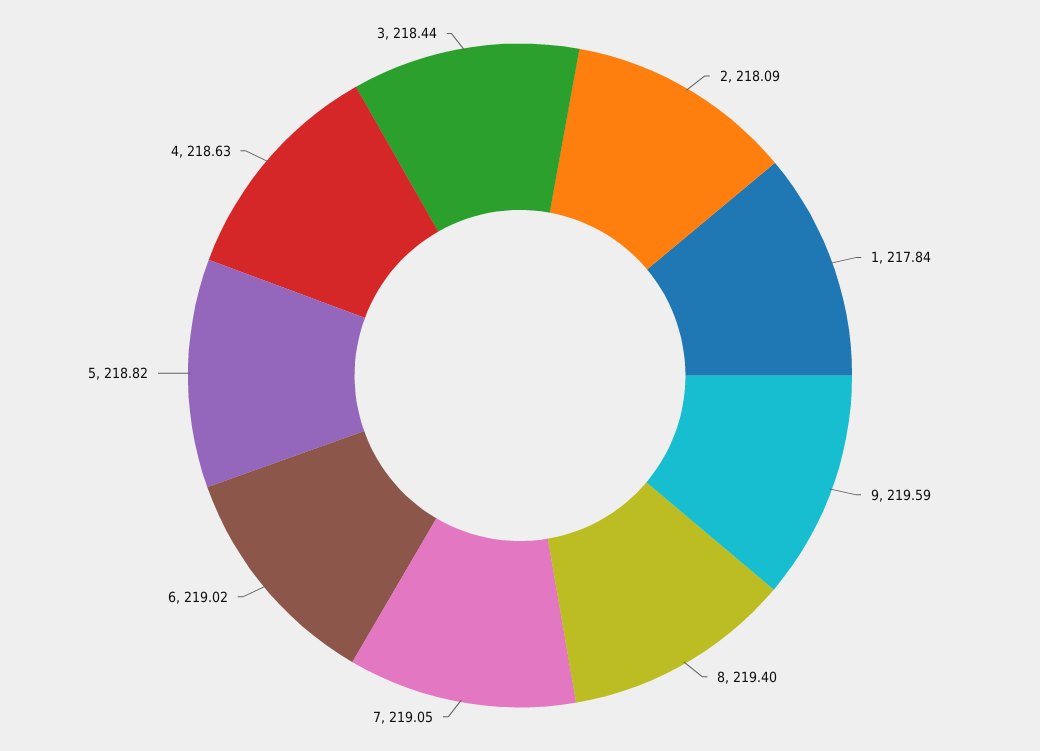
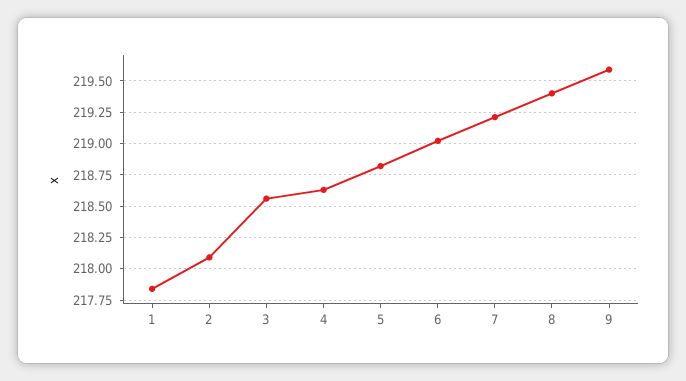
7: 219.05 -> 219.2
3: 218.44 -> 218.55

